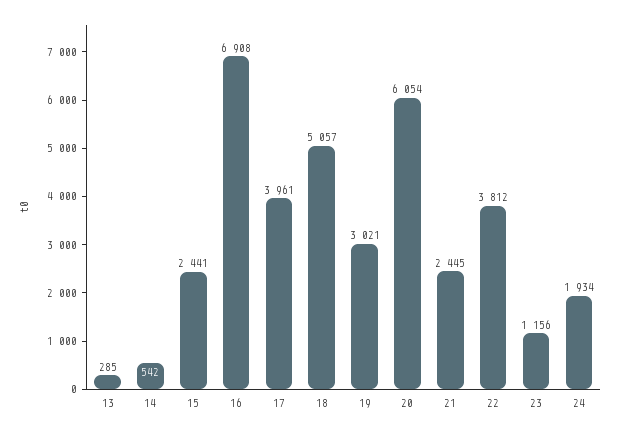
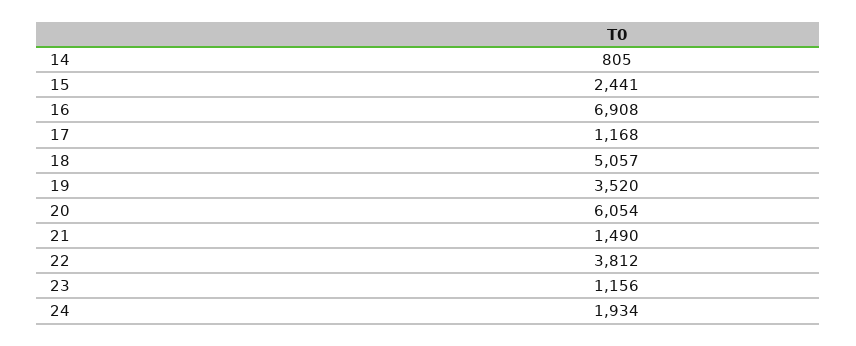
13: 285 -> none
14: 542 -> 805
17: 3961 -> 1168
19: 3021 -> 3520
21: 2445 -> 1490

